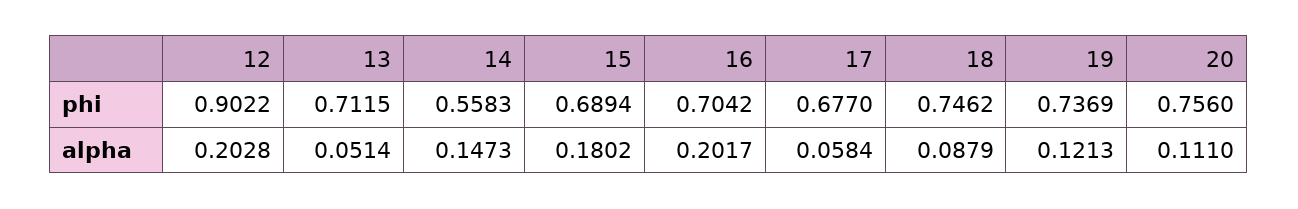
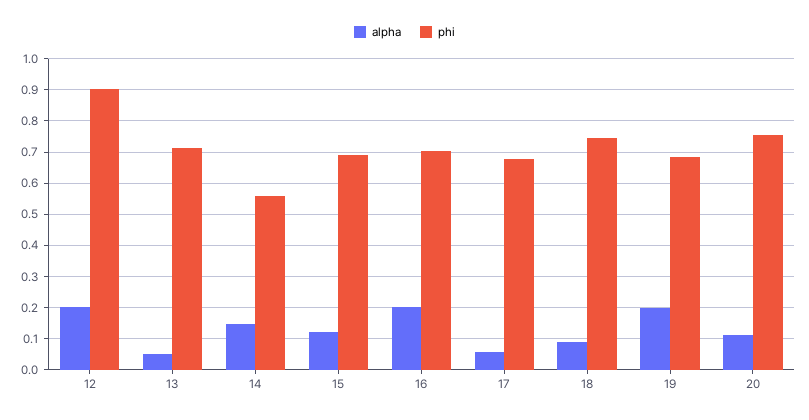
phi, 19: 0.7369 -> 0.68
alpha, 15: 0.1802 -> 0.12
alpha, 19: 0.1213 -> 0.2

